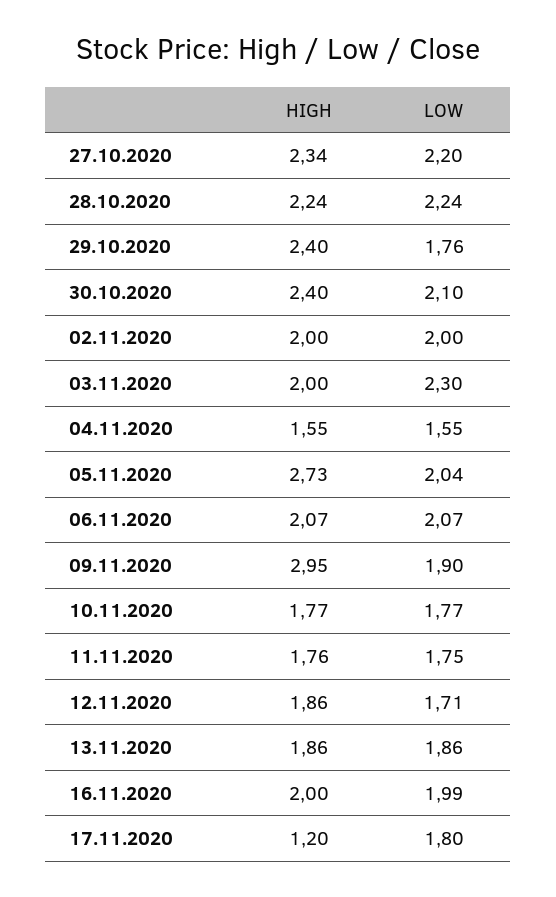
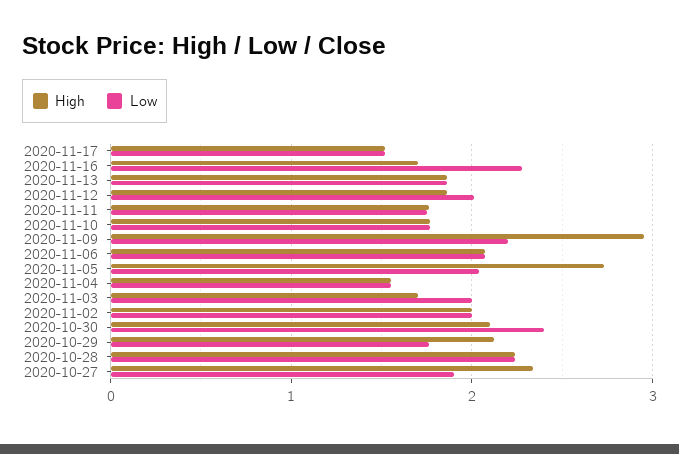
LOW, 27.10.2020: 2.2 -> 1.9
HIGH, 29.10.2020: 2.4 -> 2.1
HIGH, 30.10.2020: 2.4 -> 2.1
LOW, 30.10.2020: 2.1 -> 2.4
HIGH, 03.11.2020: 2 -> 1.7
LOW, 03.11.2020: 2.3 -> 2
LOW, 09.11.2020: 1.9 -> 2.2
LOW, 12.11.2020: 1.71 -> 2
HIGH, 16.11.2020: 2 -> 1.7
LOW, 16.11.2020: 1.99 -> 2.3
HIGH, 17.11.2020: 1.2 -> 1.5
LOW, 17.11.2020: 1.8 -> 1.5

